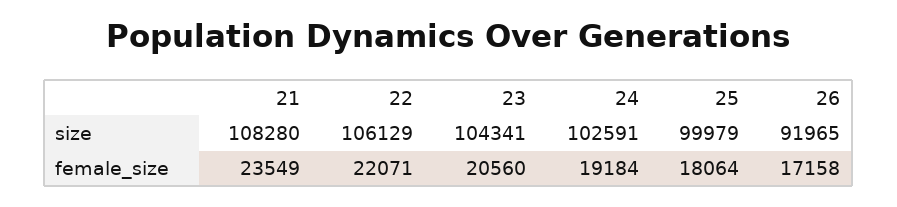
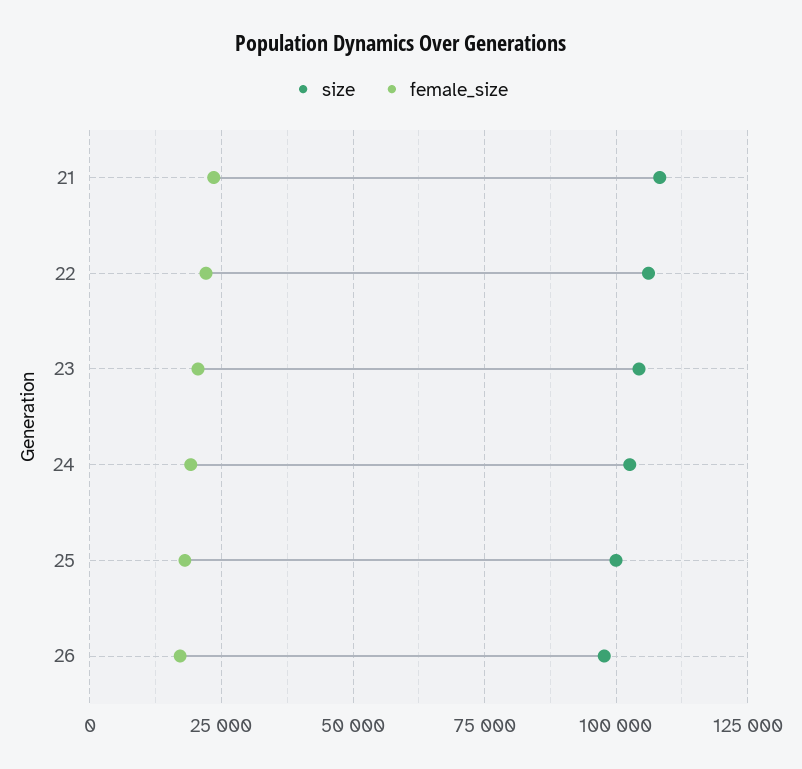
size, 26: 91965 -> 97500

